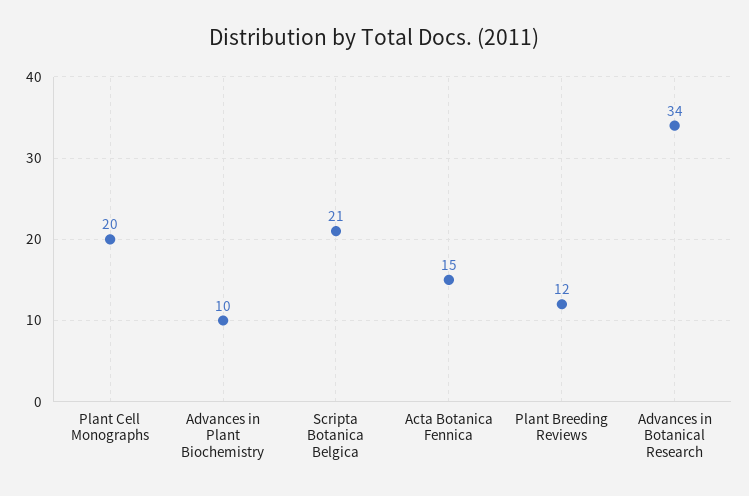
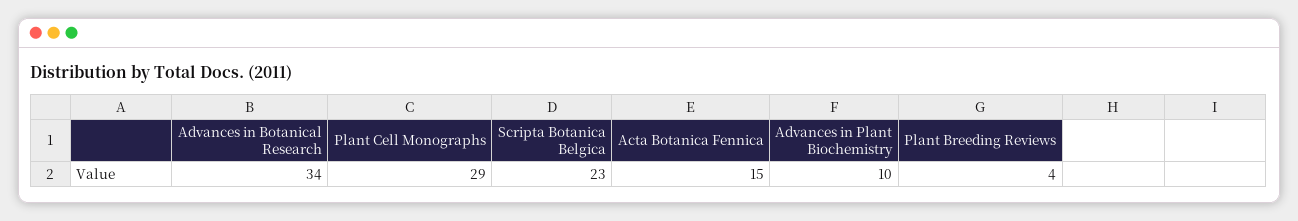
Plant Cell Monographs: 20 -> 29
Scripta Botanica Belgica: 21 -> 23
Plant Breeding Reviews: 12 -> 4

